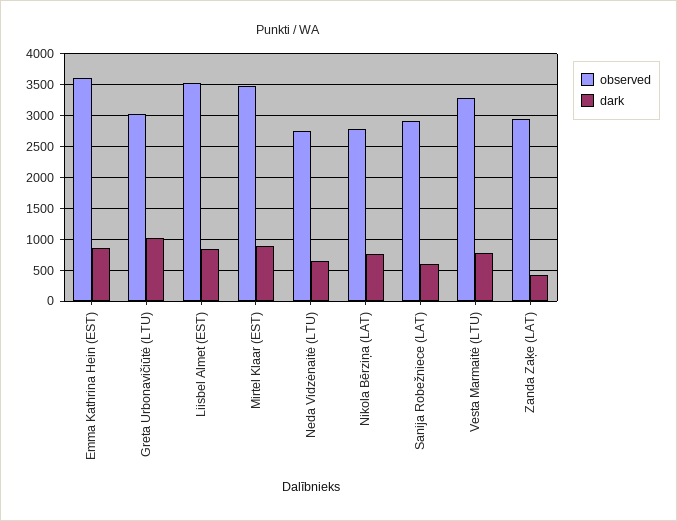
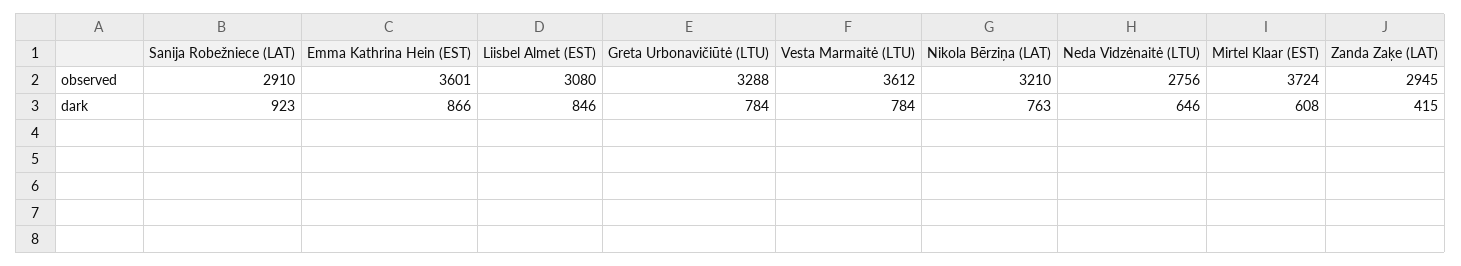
observed, Greta Urbonavičiūtė (LTU): 3000 -> 3288
dark, Greta Urbonavičiūtė (LTU): 1000 -> 784
observed, Liisbel Almet (EST): 3500 -> 3080
observed, Mirtel Klaar (EST): 3500 -> 3724
dark, Mirtel Klaar (EST): 900 -> 608
observed, Nikola Bērziņa (LAT): 2800 -> 3210
dark, Sanija Robežniece (LAT): 600 -> 923
observed, Vesta Marmaitė (LTU): 3300 -> 3612

